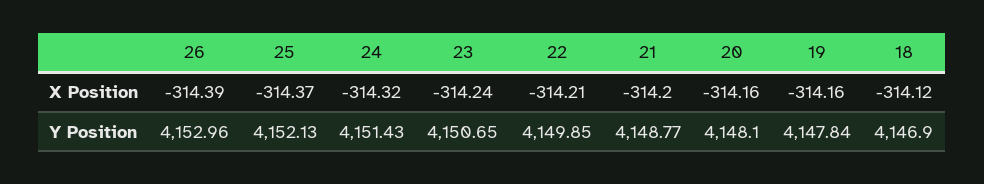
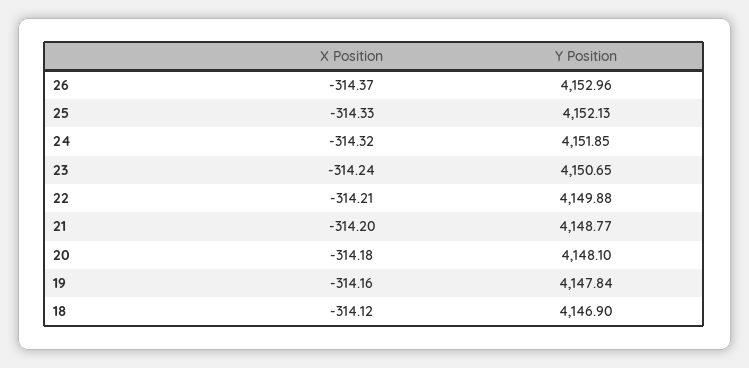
26, X Position: -314.39 -> -314.37
25, X Position: -314.37 -> -314.33
20, X Position: -314.16 -> -314.18
24, Y Position: 4151.43 -> 4151.85
22, Y Position: 4149.85 -> 4149.88

